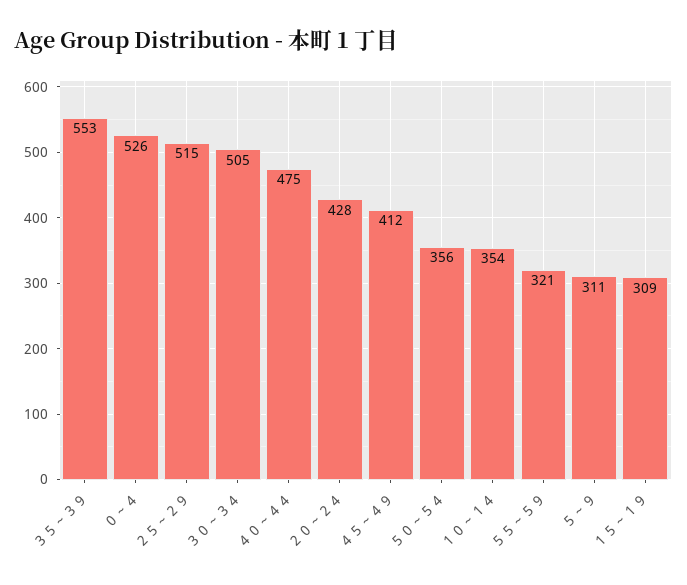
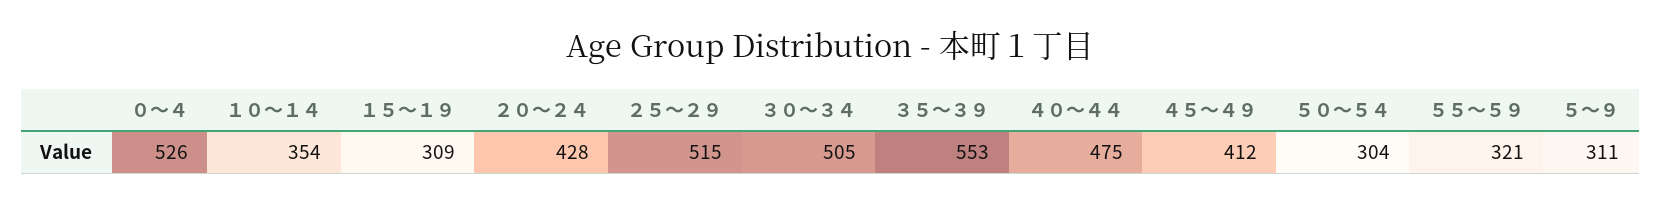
５０～５４: 356 -> 304

